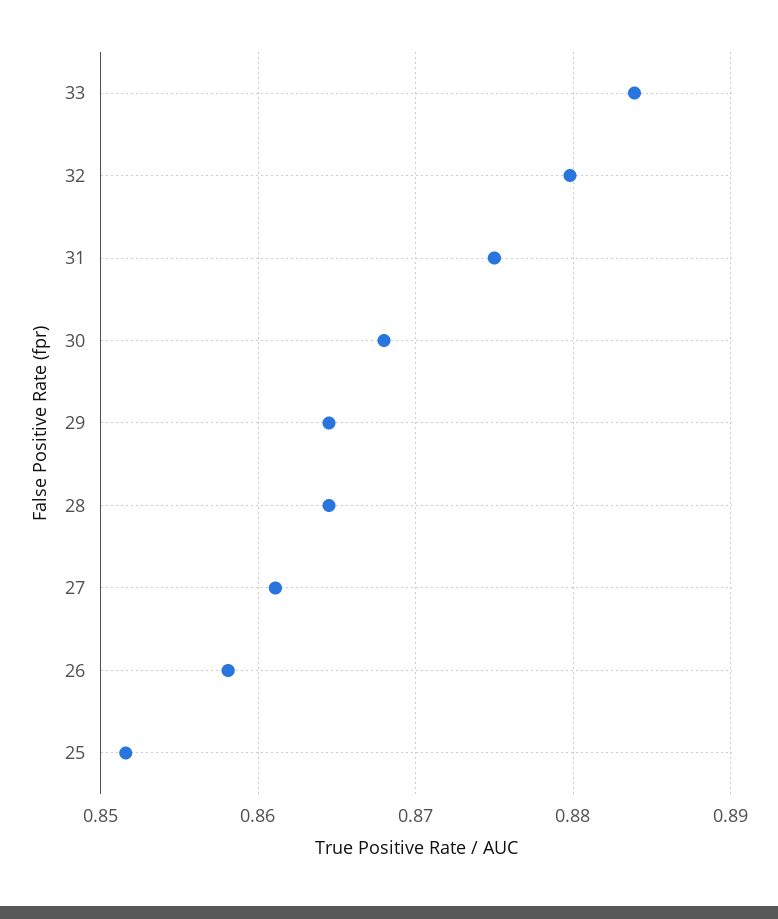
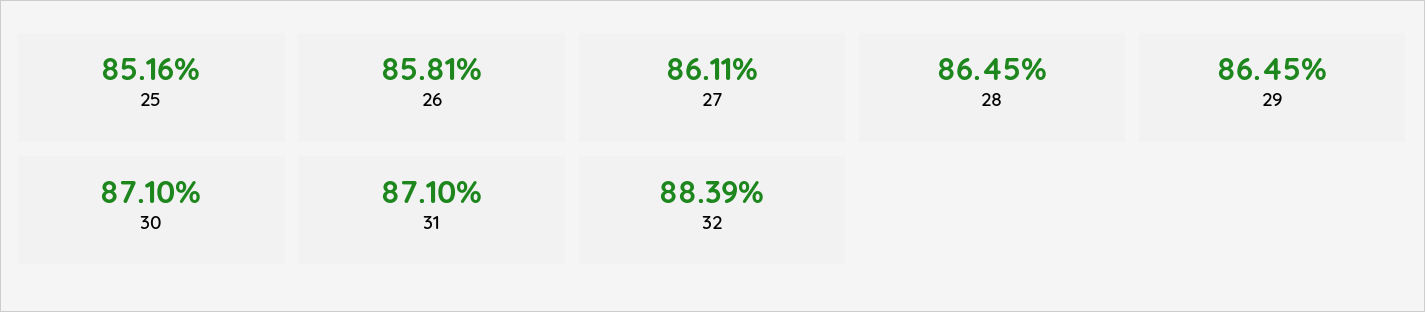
33: 0.884 -> none
32: 0.88 -> 0.8839
31: 0.875 -> 0.871
30: 0.868 -> 0.871

